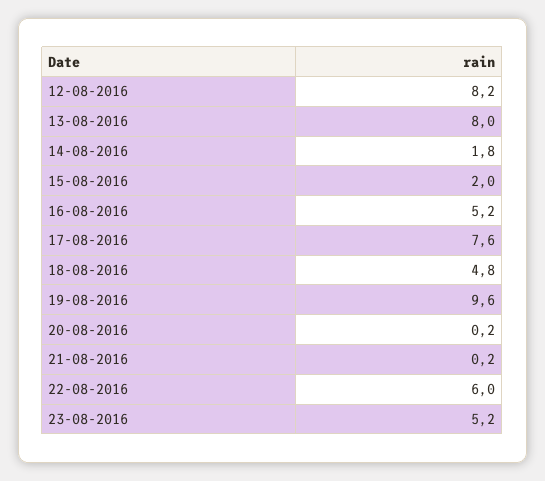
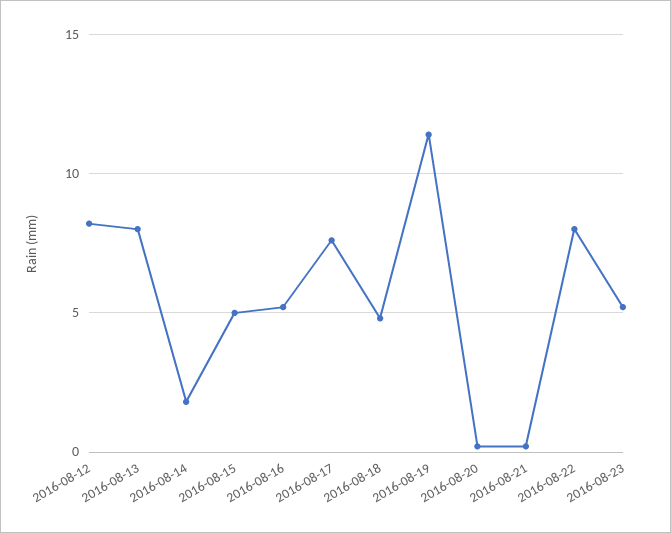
15-08-2016: 2 -> 5
19-08-2016: 9.6 -> 11.5
22-08-2016: 6 -> 8

